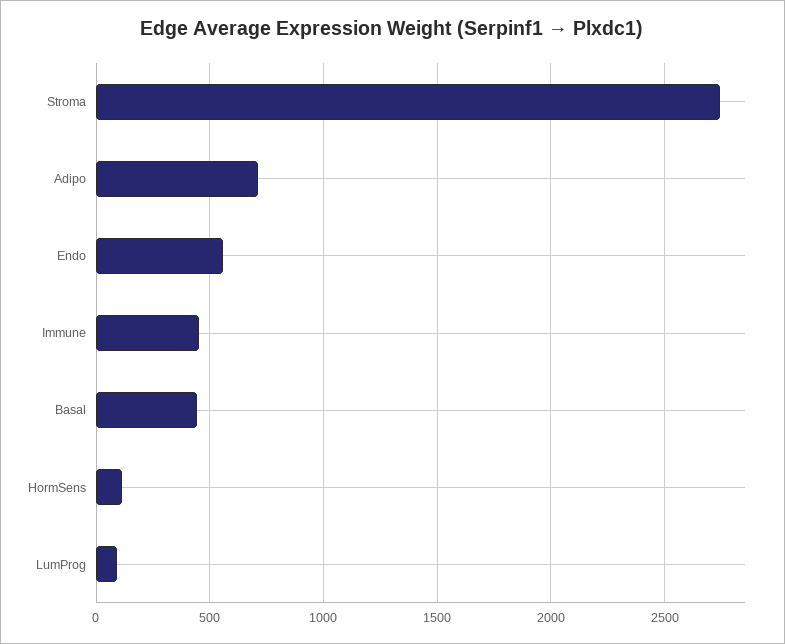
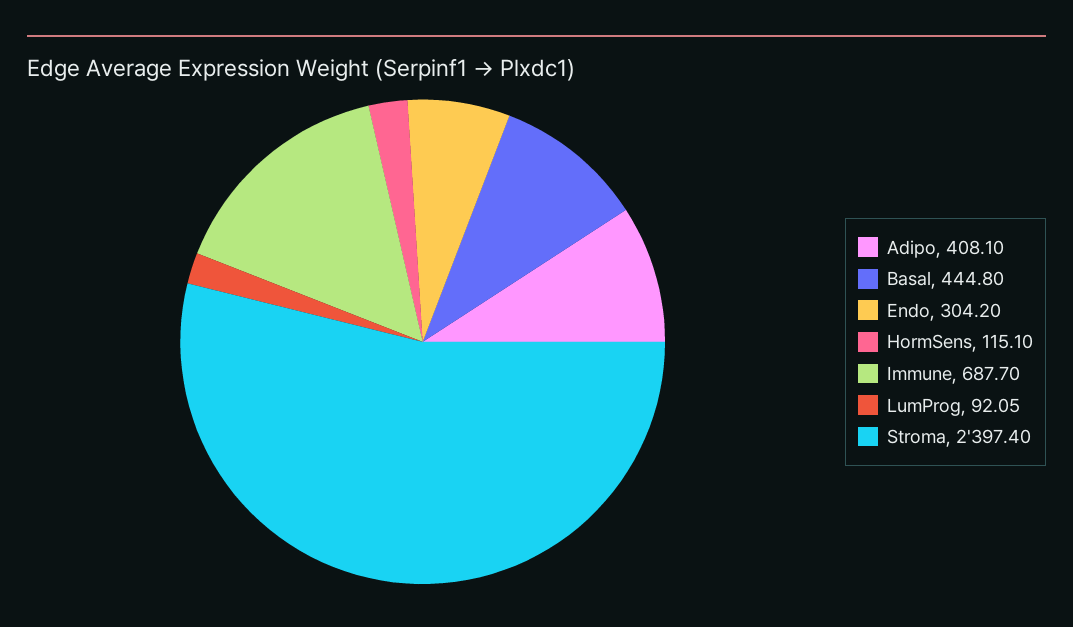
Stroma: 2750 -> 2397.4
Adipo: 700 -> 408.1
Endo: 550 -> 304.2
Immune: 450 -> 687.7

